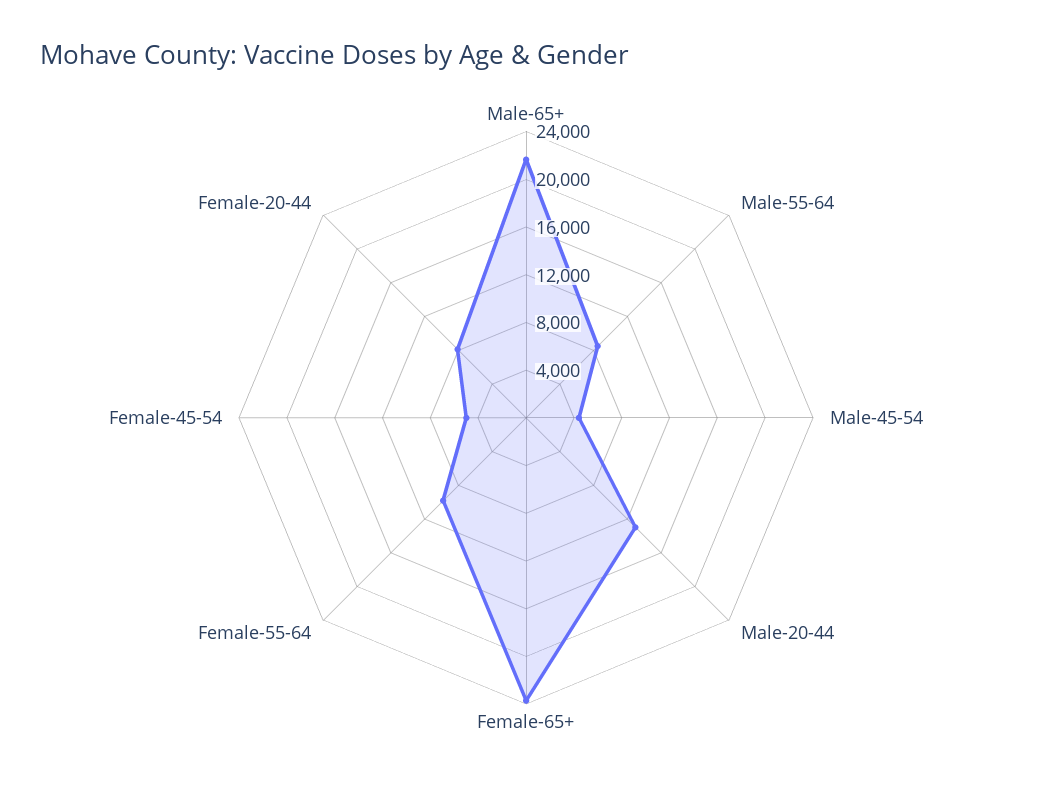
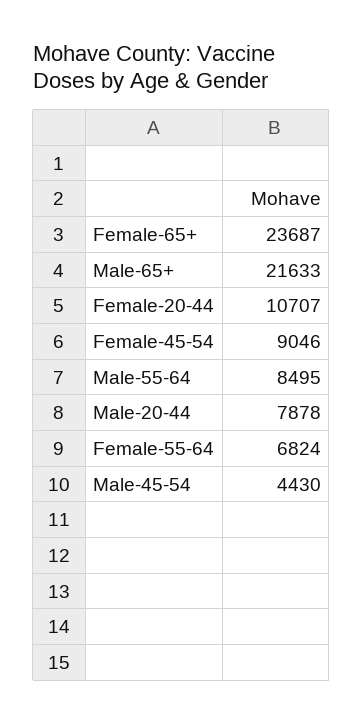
Male-20-44: 13000 -> 7878
Female-55-64: 10000 -> 6824
Female-45-54: 5000 -> 9046
Female-20-44: 8000 -> 10707

